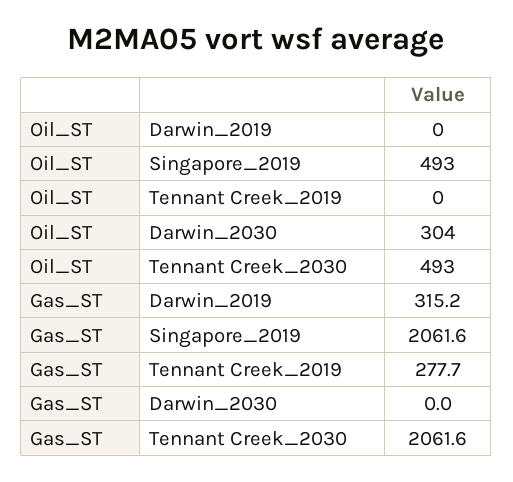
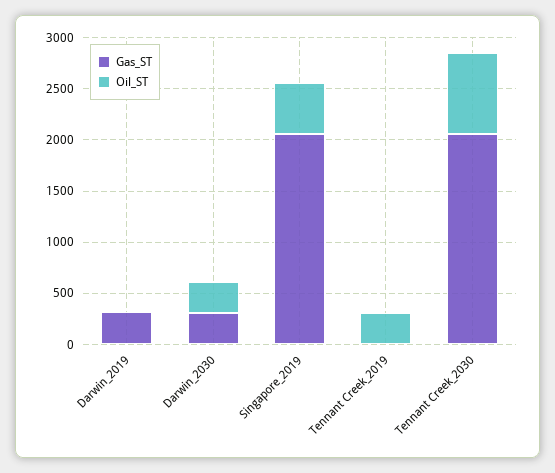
Oil_ST, Tennant Creek_2019: 0 -> 300
Oil_ST, Tennant Creek_2030: 493 -> 800
Gas_ST, Tennant Creek_2019: 277.7 -> 0
Gas_ST, Darwin_2030: 0 -> 300

